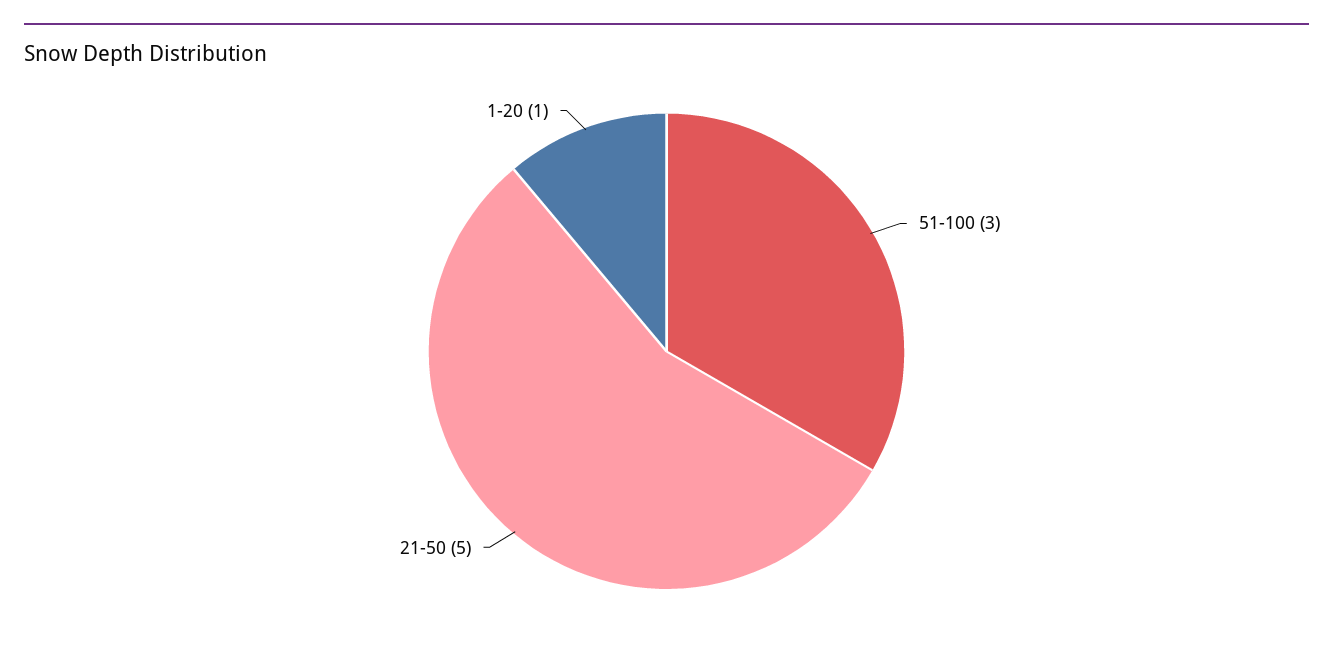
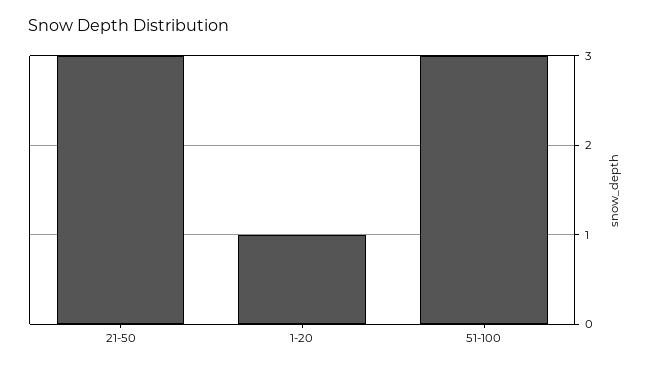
21-50: 5 -> 3

